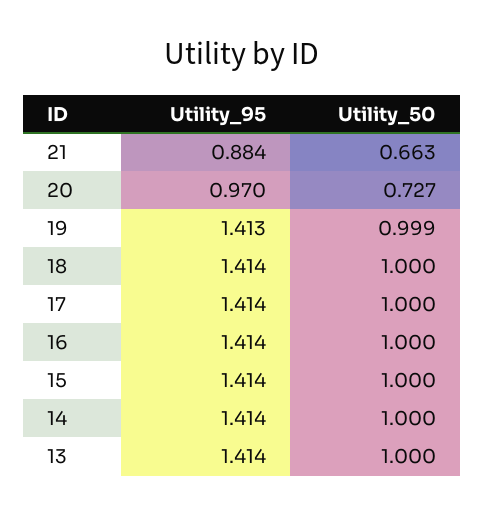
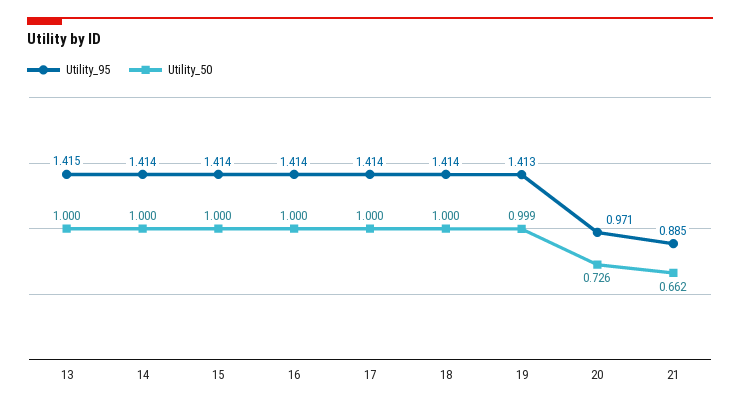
Utility_95, 21: 0.884 -> 0.885
Utility_50, 21: 0.663 -> 0.662
Utility_95, 20: 0.97 -> 0.971
Utility_50, 20: 0.727 -> 0.726
Utility_95, 13: 1.414 -> 1.415

